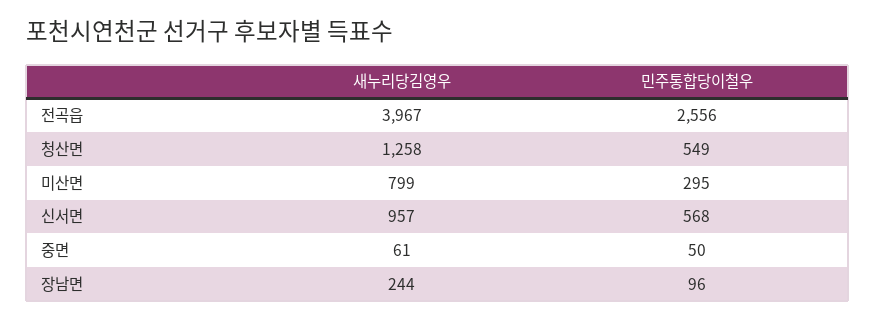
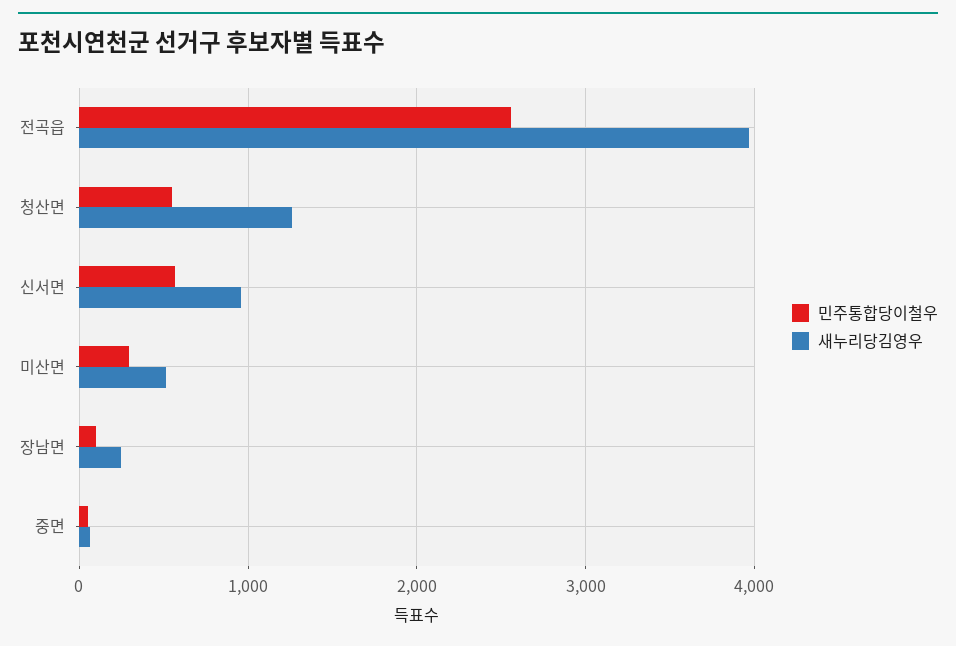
새누리당김영우, 미산면: 799 -> 500

